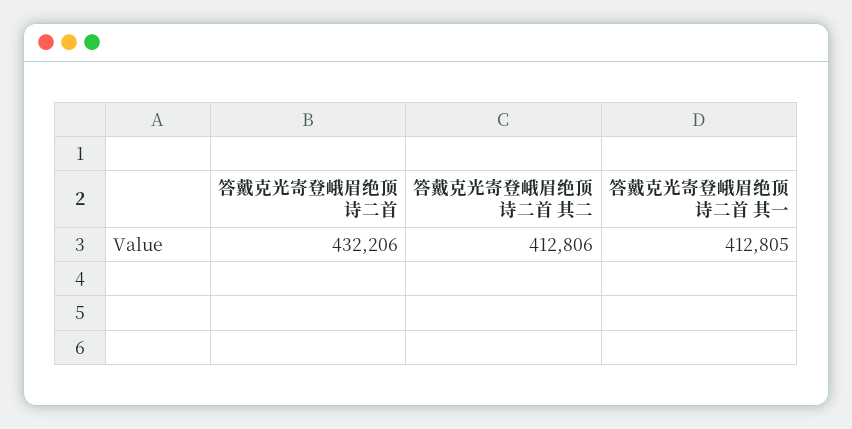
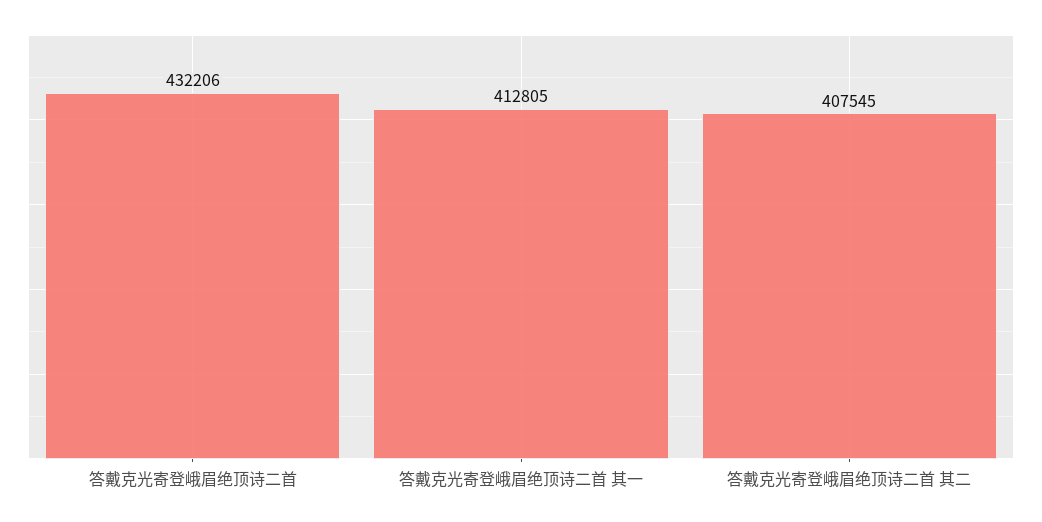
答戴克光寄登峨眉绝顶诗二首 其二: 412806 -> 407545

